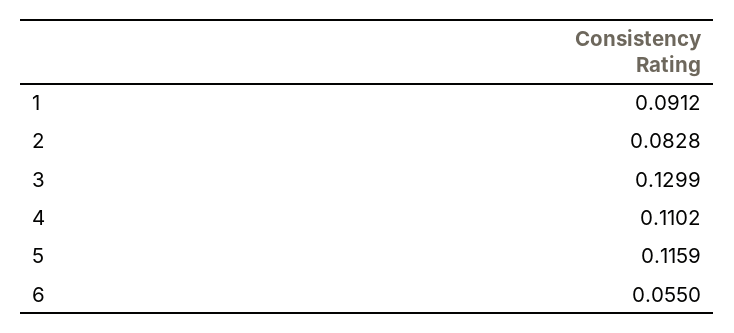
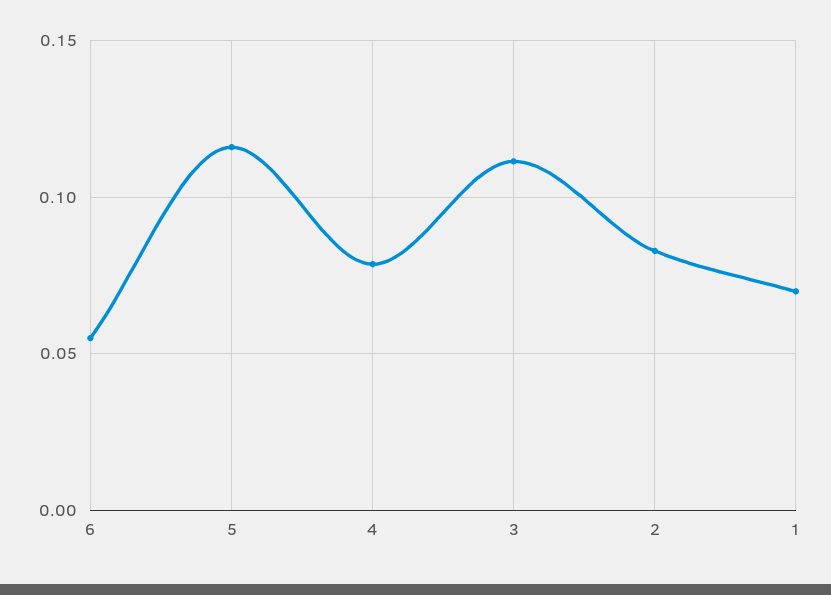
1: 0.0912 -> 0.07
3: 0.1299 -> 0.11
4: 0.1102 -> 0.08

